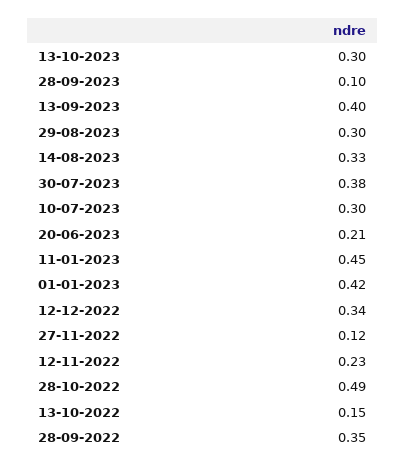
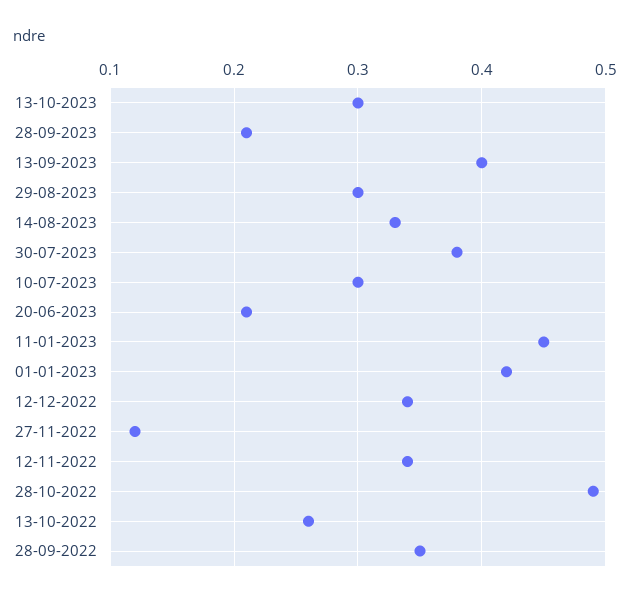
28-09-2023: 0.1 -> 0.21
12-11-2022: 0.23 -> 0.34
13-10-2022: 0.15 -> 0.26

